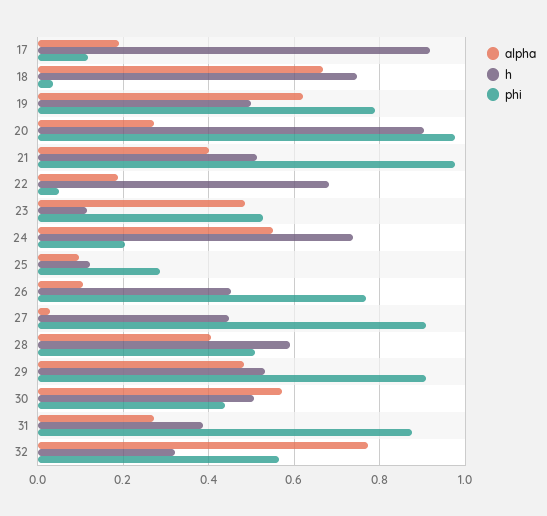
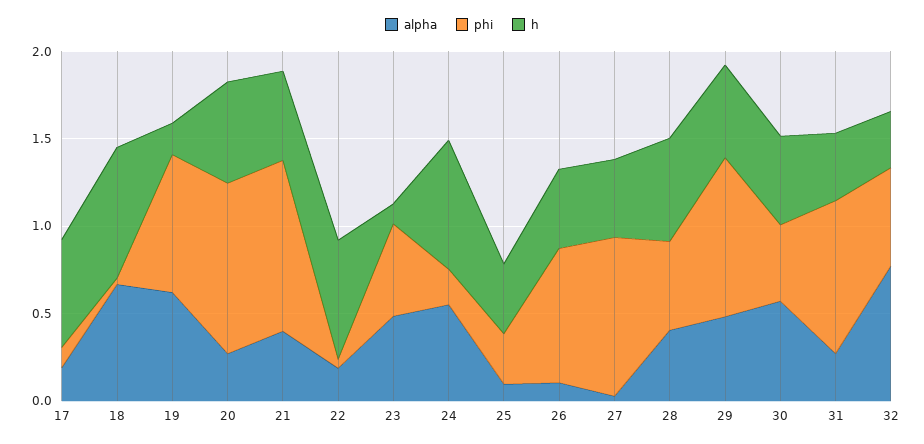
h, 17: 0.92 -> 0.6
h, 19: 0.5 -> 0.2
h, 20: 0.9 -> 0.6
h, 25: 0.12 -> 0.4

